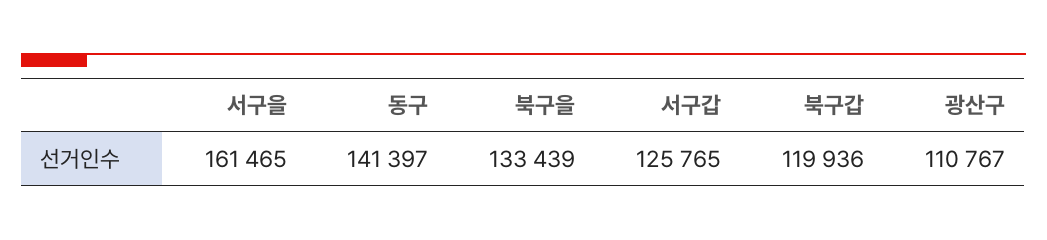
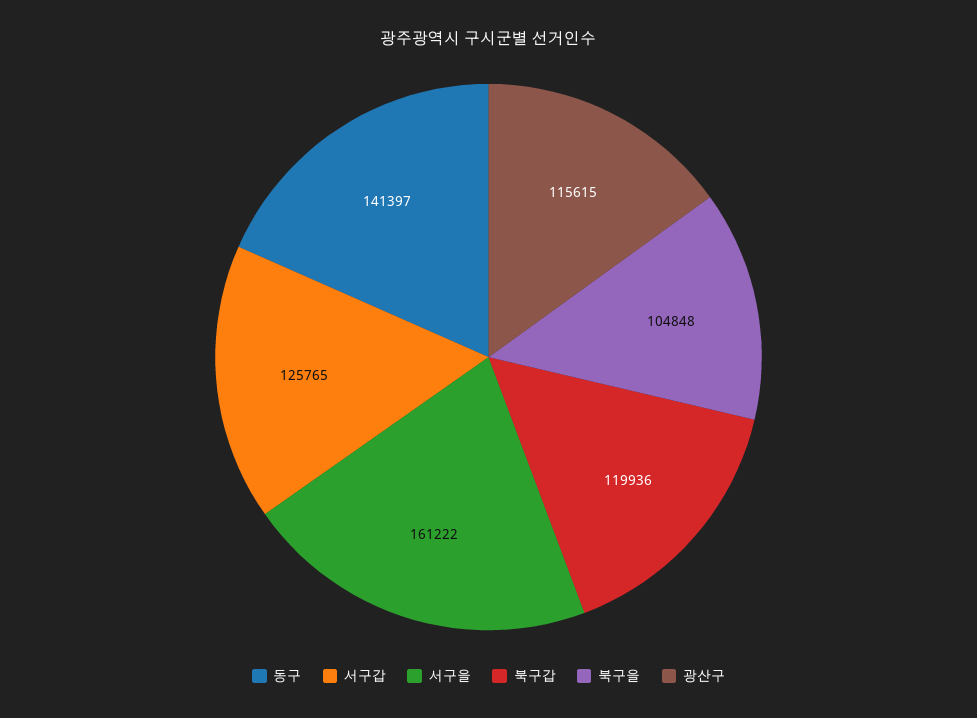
서구을: 161465 -> 161222
북구을: 133439 -> 104848
광산구: 110767 -> 115615

